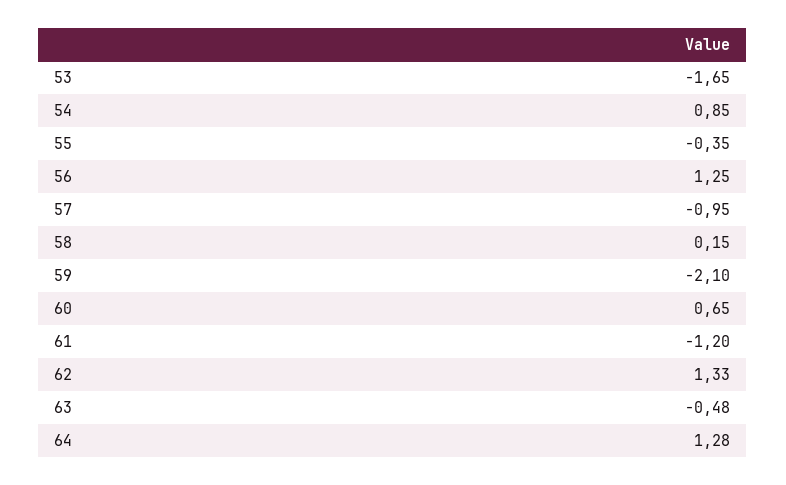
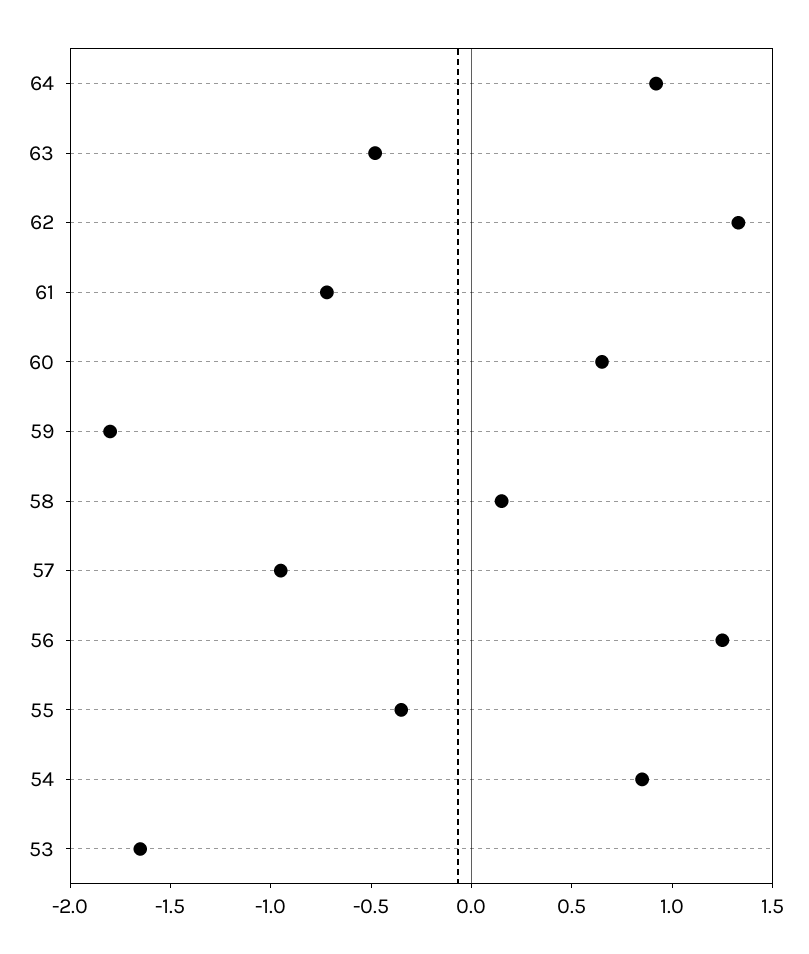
59: -2.1 -> -1.8
61: -1.2 -> -0.7
64: 1.28 -> 0.9

